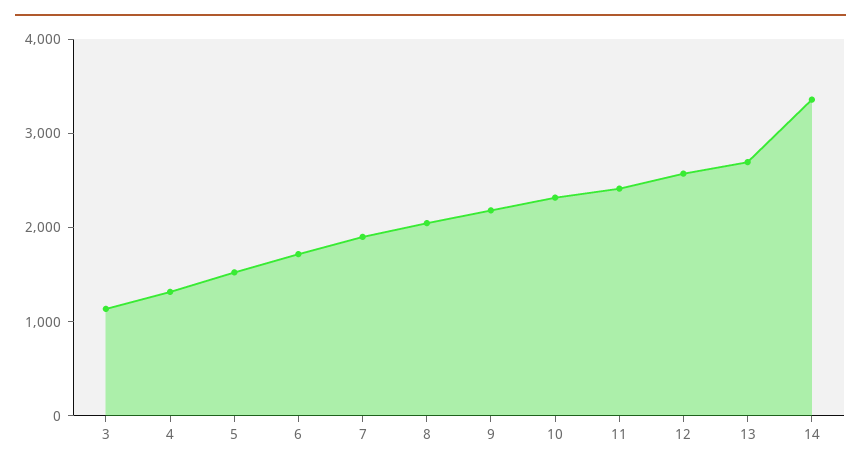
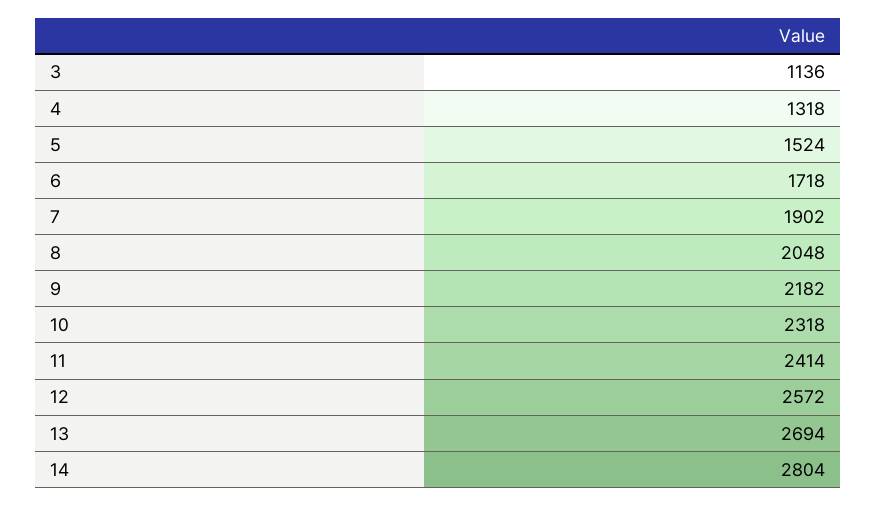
14: 3400 -> 2804

